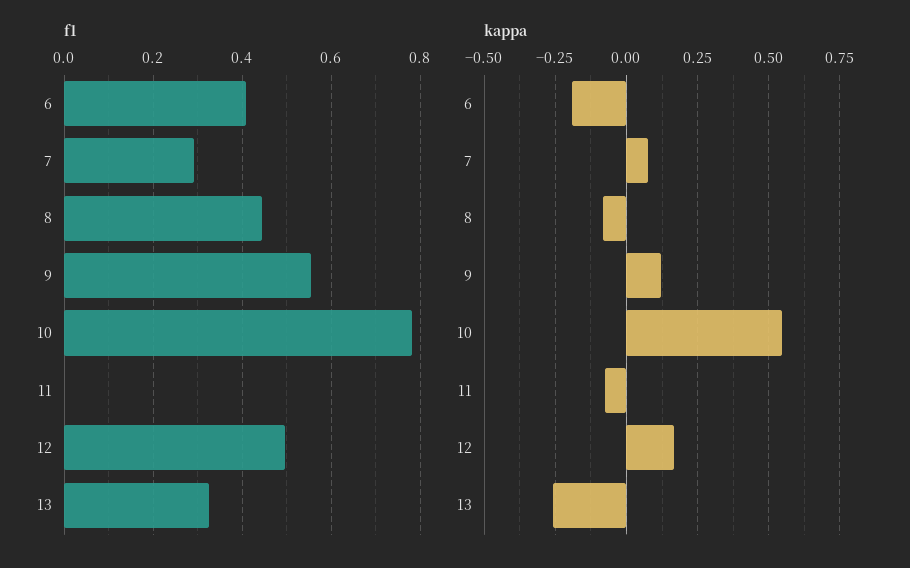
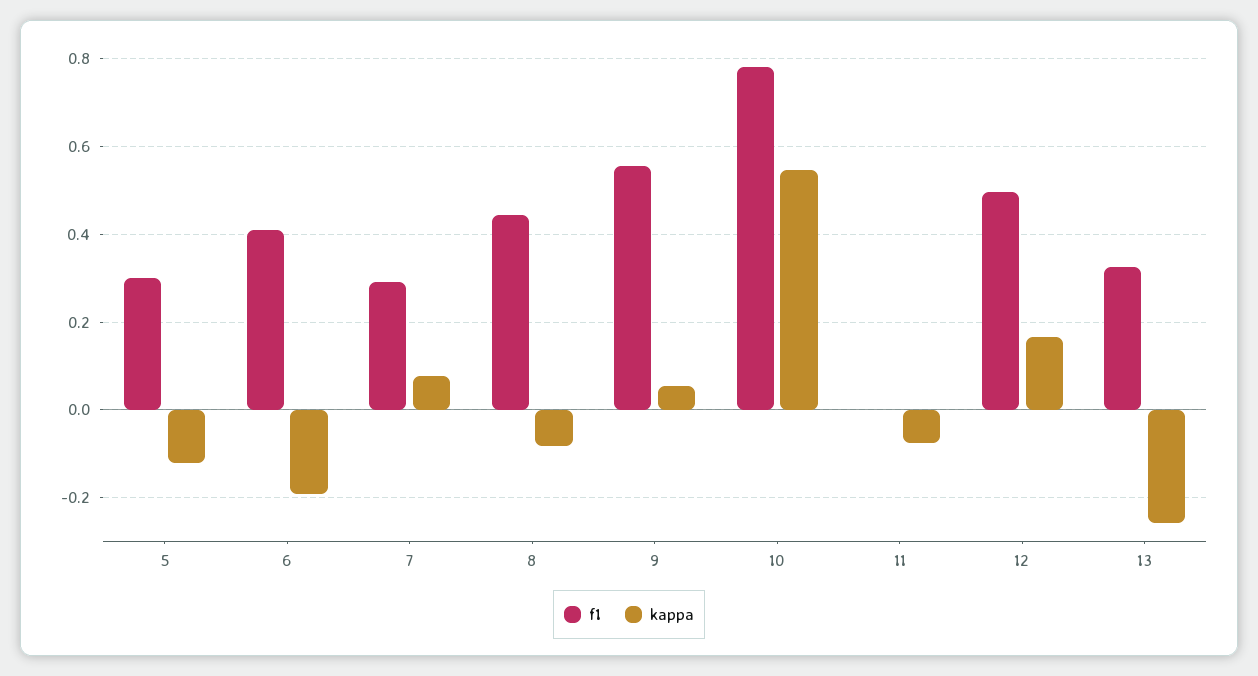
kappa, 9: 0.125 -> 0.06
f1, 5: none -> 0.3
kappa, 5: none -> -0.12

